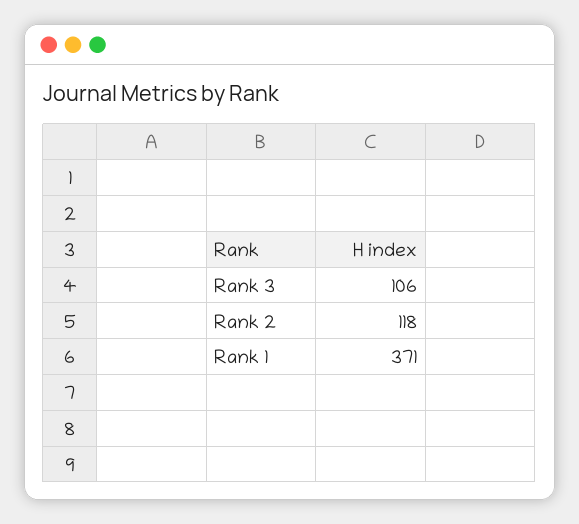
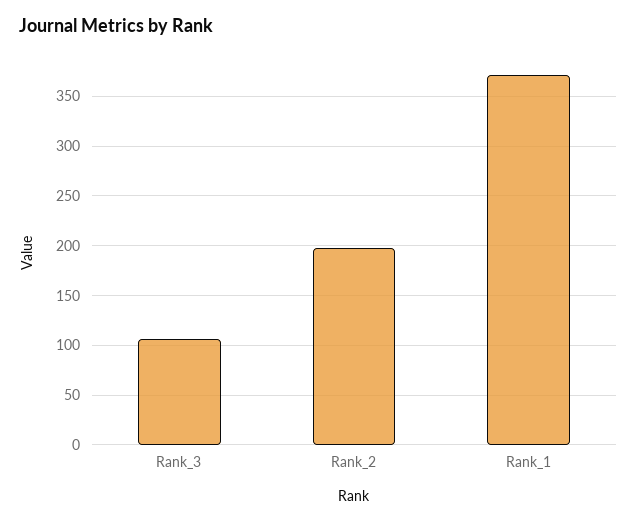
Rank 2: 118 -> 200

